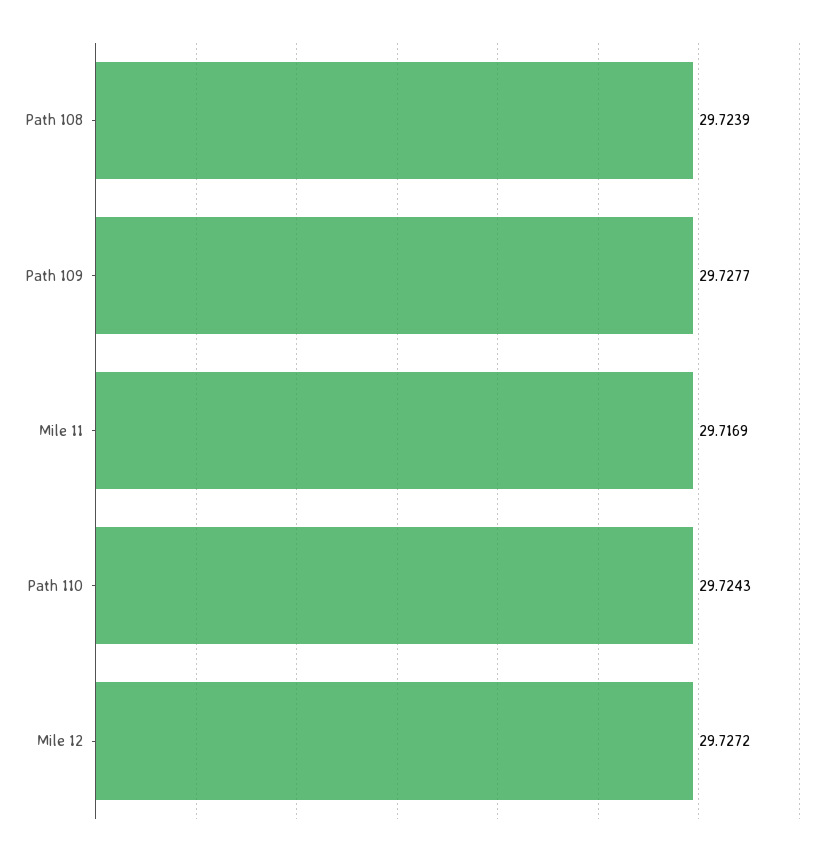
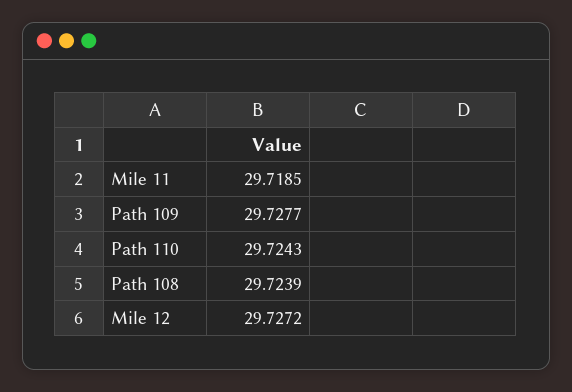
Mile 11: 29.7169 -> 29.7185

